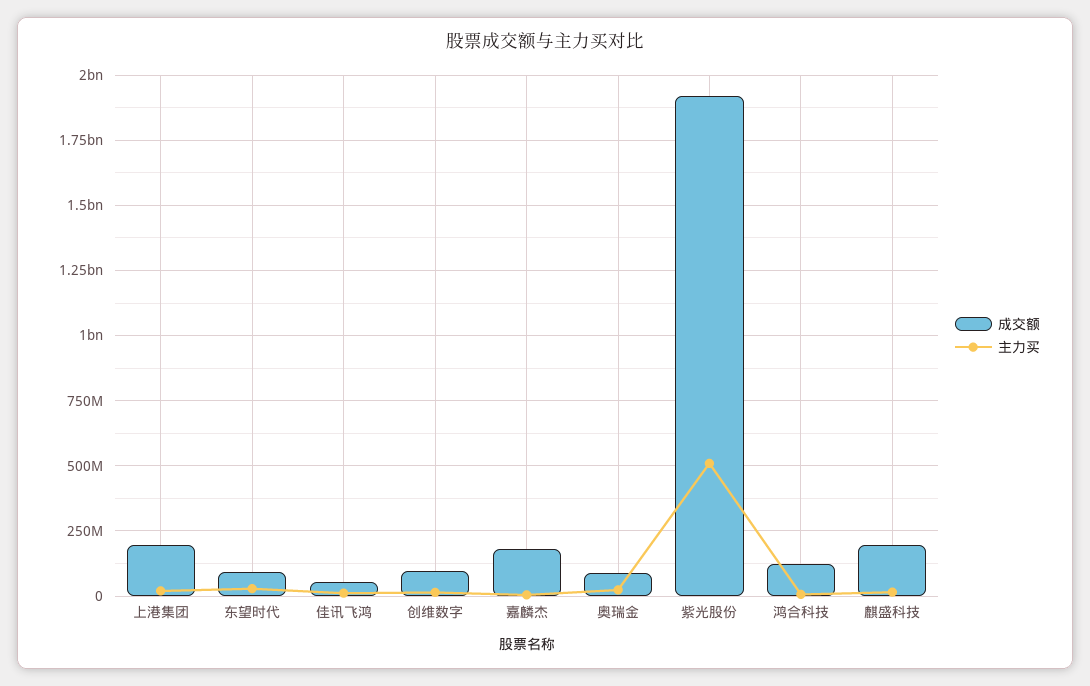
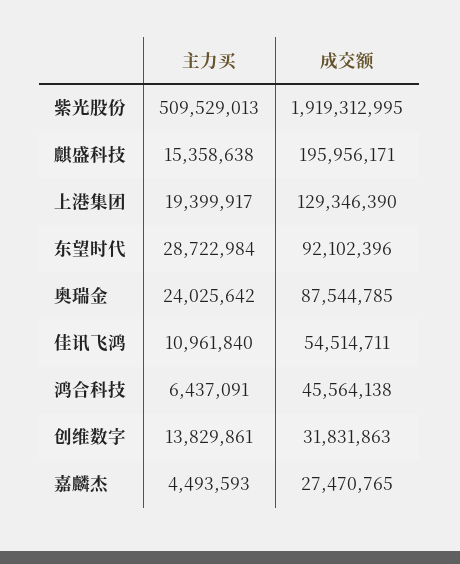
成交额, 上港集团: 200000000 -> 129346390
成交额, 创维数字: 100000000 -> 31831863
成交额, 嘉麟杰: 175000000 -> 27470765
成交额, 鸿合科技: 125000000 -> 45564138

